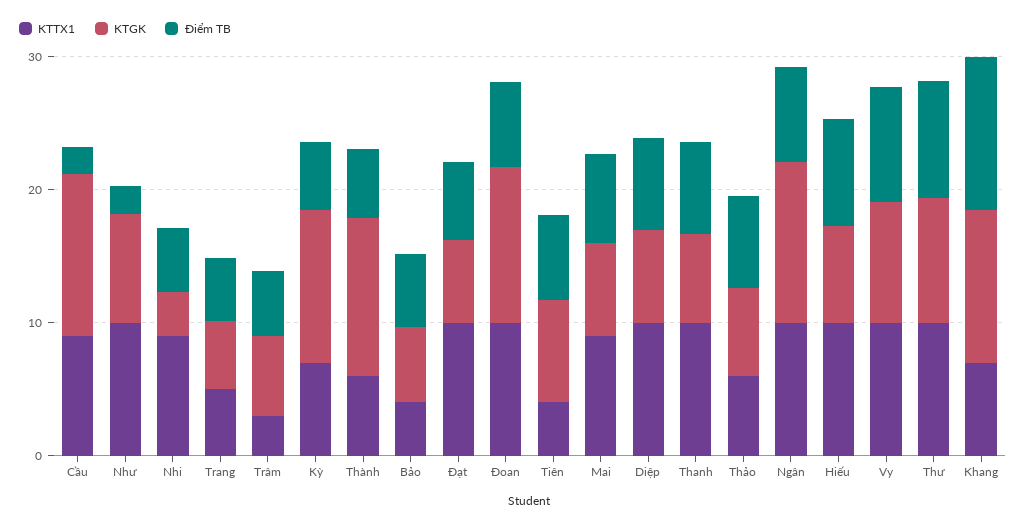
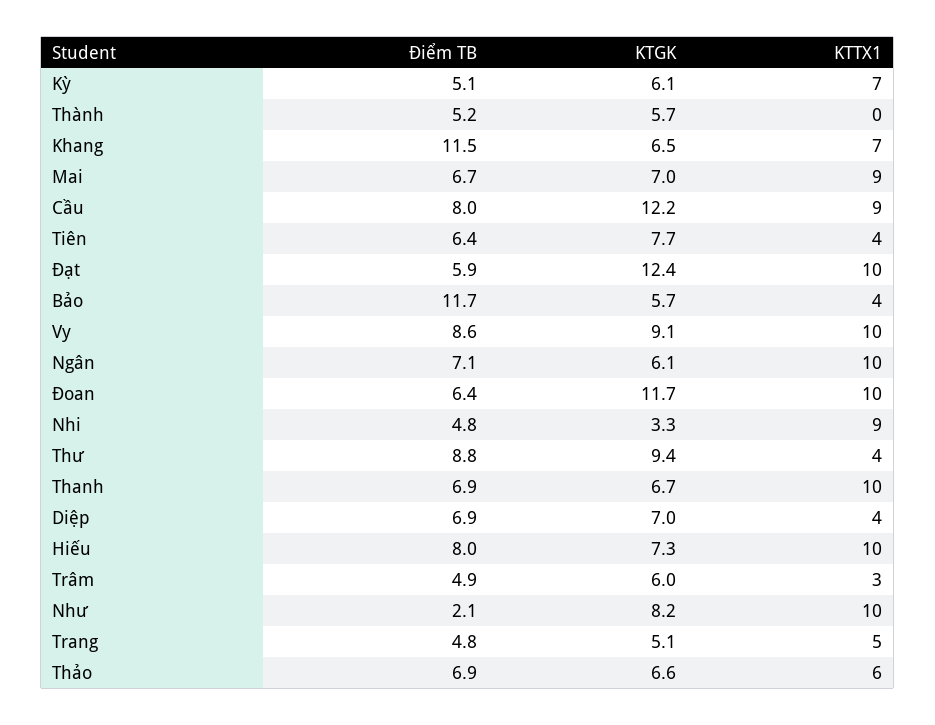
Điểm TB, Cầu: 2 -> 8
KTGK, Kỳ: 12 -> 6.1
KTTX1, Thành: 6 -> 0
KTGK, Thành: 12 -> 5.7
Điểm TB, Bảo: 6 -> 11.7
KTGK, Đạt: 6 -> 12.4
KTTX1, Diệp: 10 -> 4
KTGK, Ngân: 12 -> 6.1
KTTX1, Thư: 10 -> 4
KTGK, Khang: 12 -> 6.5

